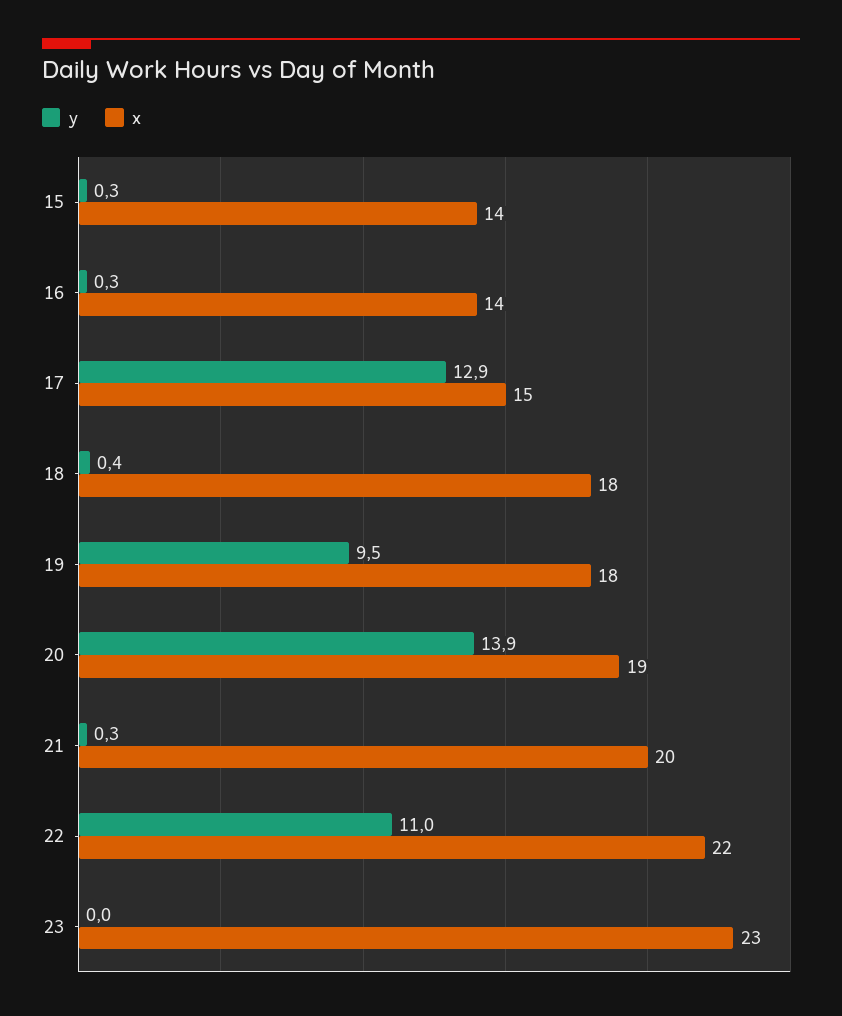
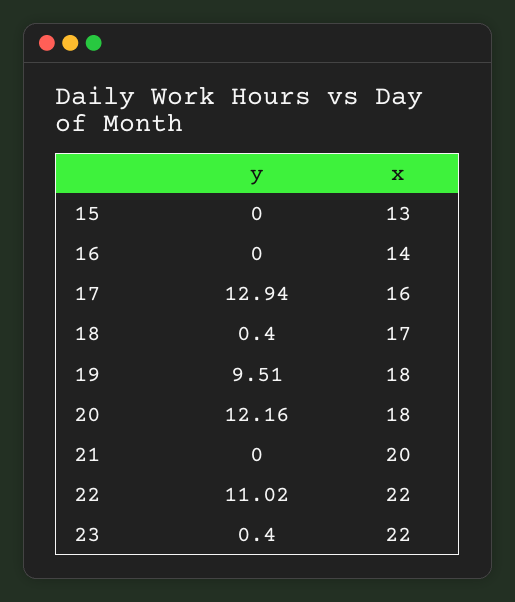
y, 15: 0.3 -> 0
x, 15: 14 -> 13
y, 16: 0.3 -> 0
x, 17: 15 -> 16
x, 18: 18 -> 17
y, 20: 13.9 -> 12.16
x, 20: 19 -> 18
y, 21: 0.3 -> 0
y, 23: 0 -> 0.4
x, 23: 23 -> 22

